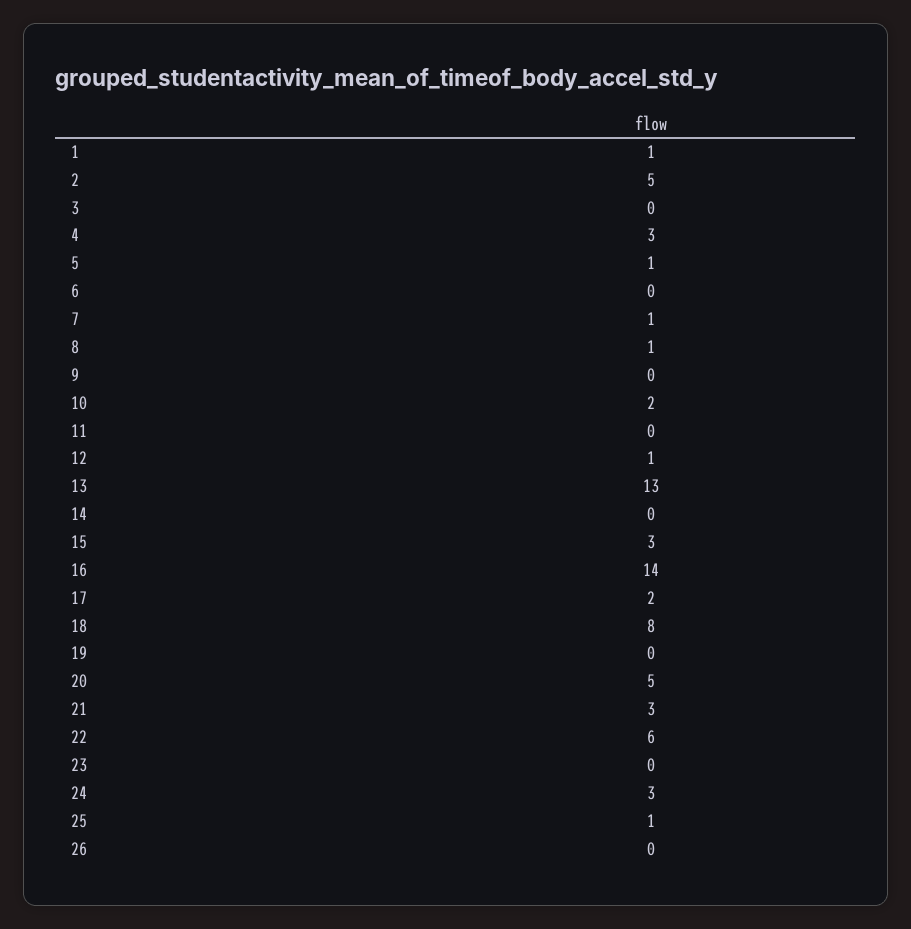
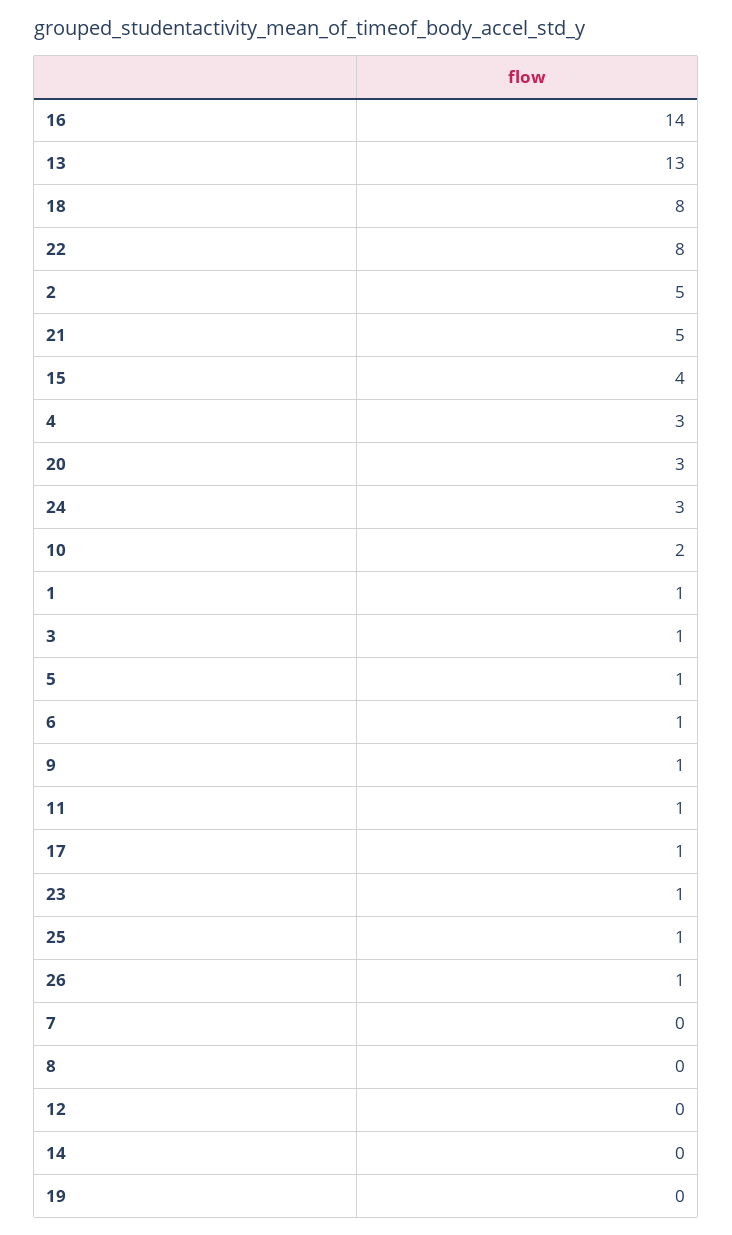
3: 0 -> 1
6: 0 -> 1
7: 1 -> 0
8: 1 -> 0
9: 0 -> 1
11: 0 -> 1
12: 1 -> 0
15: 3 -> 4
17: 2 -> 1
20: 5 -> 3
21: 3 -> 5
22: 6 -> 8
23: 0 -> 1
26: 0 -> 1

